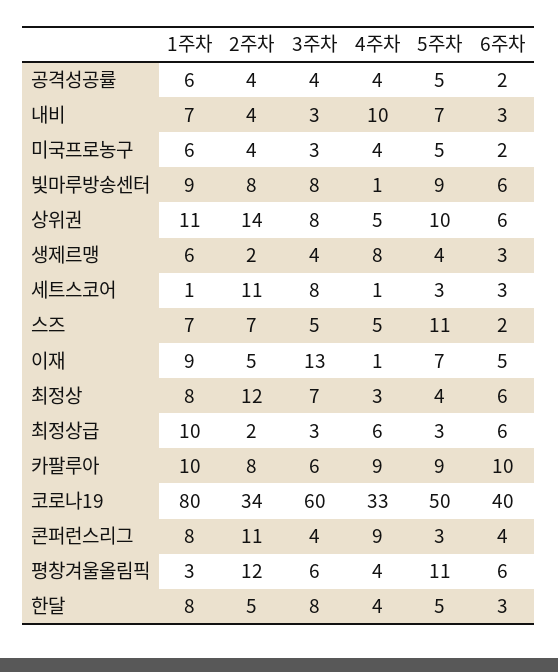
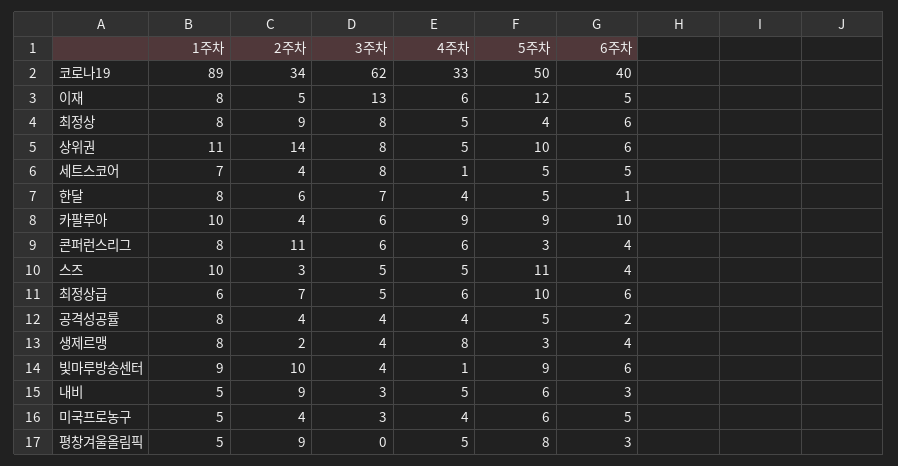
1주차, 공격성공률: 6 -> 8
1주차, 내비: 7 -> 5
2주차, 내비: 4 -> 9
4주차, 내비: 10 -> 5
5주차, 내비: 7 -> 6
1주차, 미국프로농구: 6 -> 5
5주차, 미국프로농구: 5 -> 6
6주차, 미국프로농구: 2 -> 5
2주차, 빛마루방송센터: 8 -> 10
3주차, 빛마루방송센터: 8 -> 4
1주차, 생제르맹: 6 -> 8
5주차, 생제르맹: 4 -> 3
6주차, 생제르맹: 3 -> 4
1주차, 세트스코어: 1 -> 7
2주차, 세트스코어: 11 -> 4
5주차, 세트스코어: 3 -> 5
6주차, 세트스코어: 3 -> 5
1주차, 스즈: 7 -> 10
2주차, 스즈: 7 -> 3
6주차, 스즈: 2 -> 4
1주차, 이재: 9 -> 8
4주차, 이재: 1 -> 6
5주차, 이재: 7 -> 12
2주차, 최정상: 12 -> 9
3주차, 최정상: 7 -> 8
4주차, 최정상: 3 -> 5
1주차, 최정상급: 10 -> 6
2주차, 최정상급: 2 -> 7
3주차, 최정상급: 3 -> 5
5주차, 최정상급: 3 -> 10
2주차, 카팔루아: 8 -> 4
1주차, 코로나19: 80 -> 89
3주차, 코로나19: 60 -> 62
3주차, 콘퍼런스리그: 4 -> 6
4주차, 콘퍼런스리그: 9 -> 6
1주차, 평창겨울올림픽: 3 -> 5
2주차, 평창겨울올림픽: 12 -> 9
3주차, 평창겨울올림픽: 6 -> 0
4주차, 평창겨울올림픽: 4 -> 5
5주차, 평창겨울올림픽: 11 -> 8
6주차, 평창겨울올림픽: 6 -> 3
2주차, 한달: 5 -> 6
3주차, 한달: 8 -> 7
6주차, 한달: 3 -> 1

